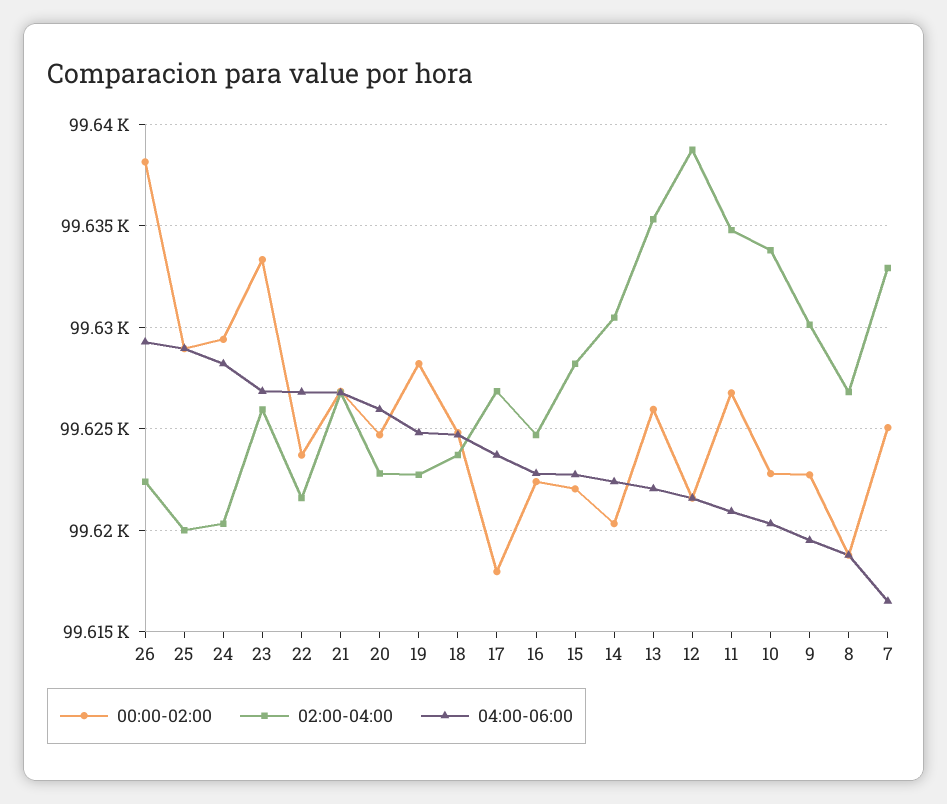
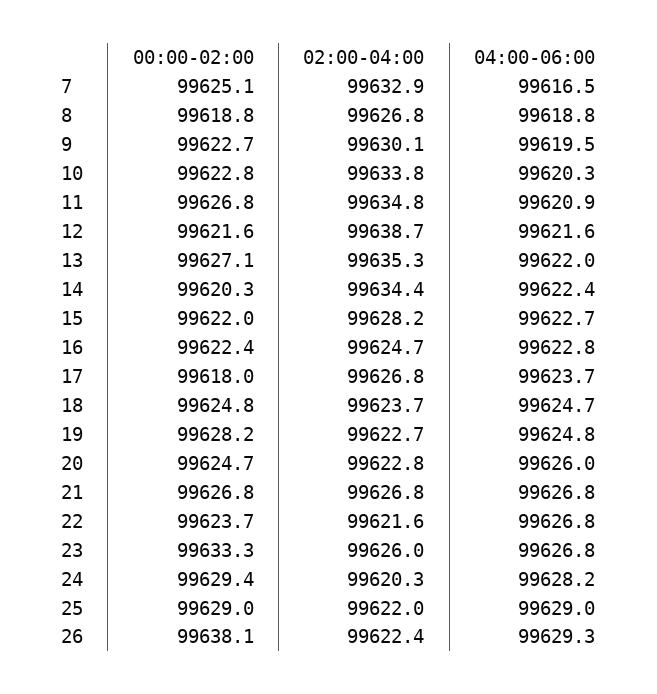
02:00-04:00, 25: 99620 -> 99622
02:00-04:00, 14: 99630.5 -> 99634.4
00:00-02:00, 13: 99626 -> 99627.1

